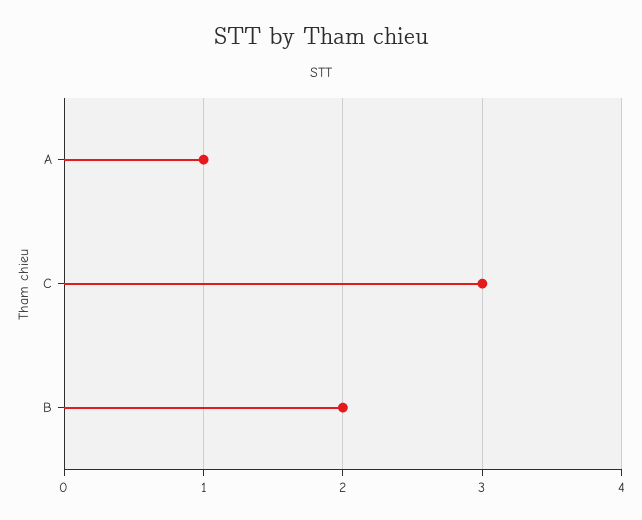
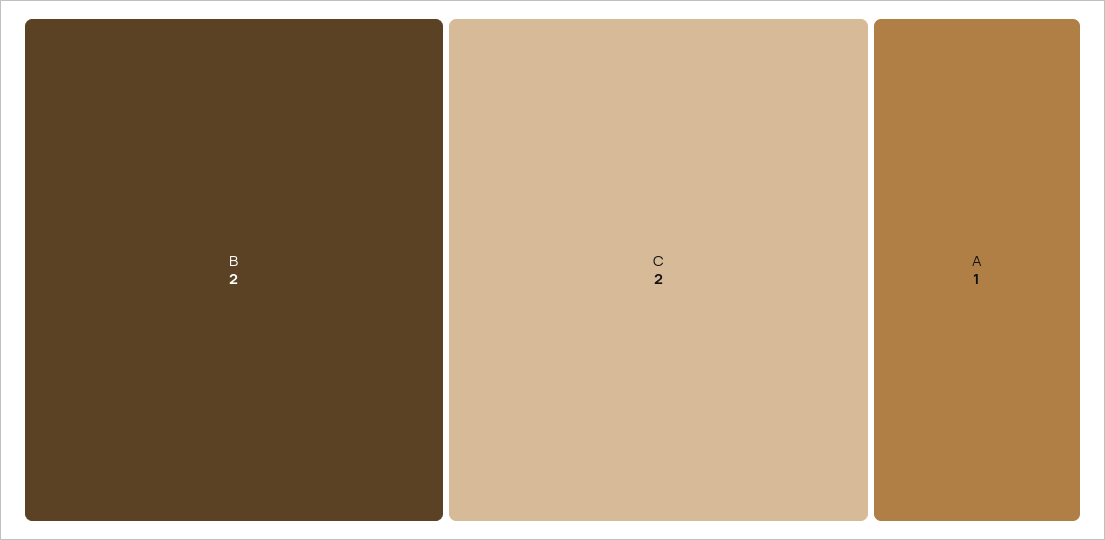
C: 3 -> 2

